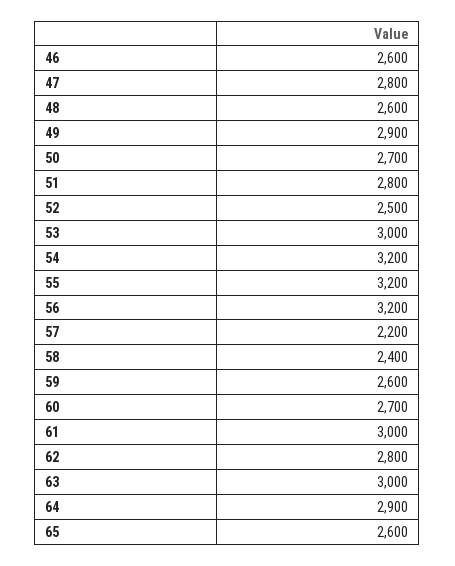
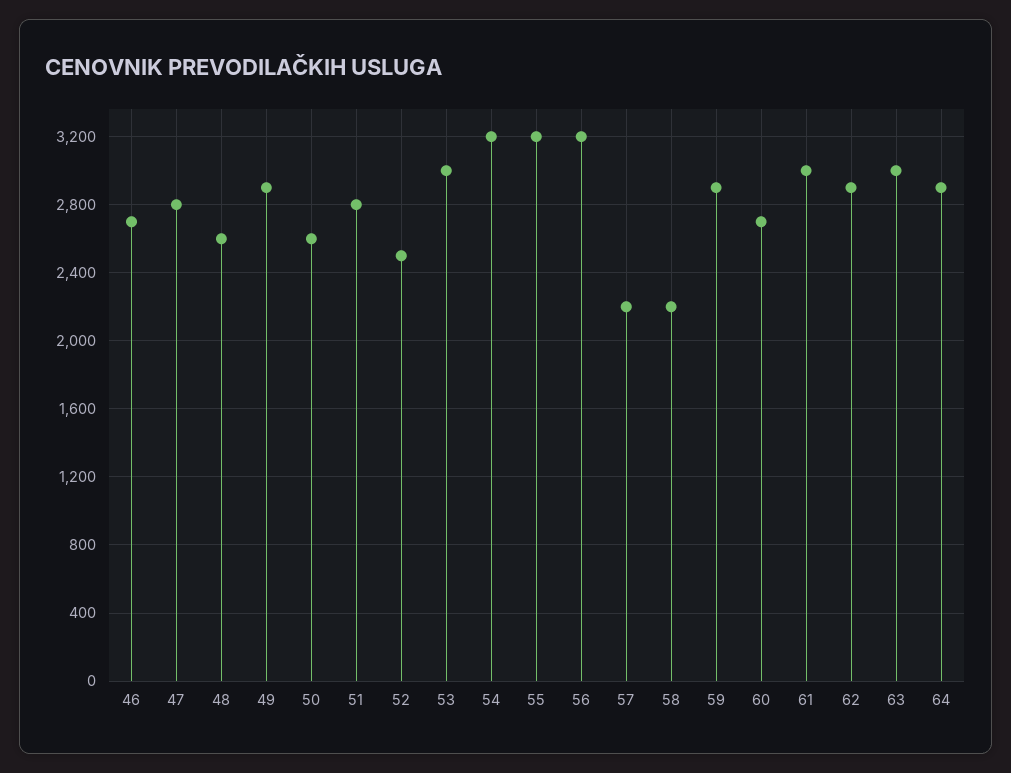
46: 2600 -> 2700
50: 2700 -> 2600
58: 2400 -> 2200
59: 2600 -> 2900
62: 2800 -> 2900
65: 2600 -> none

